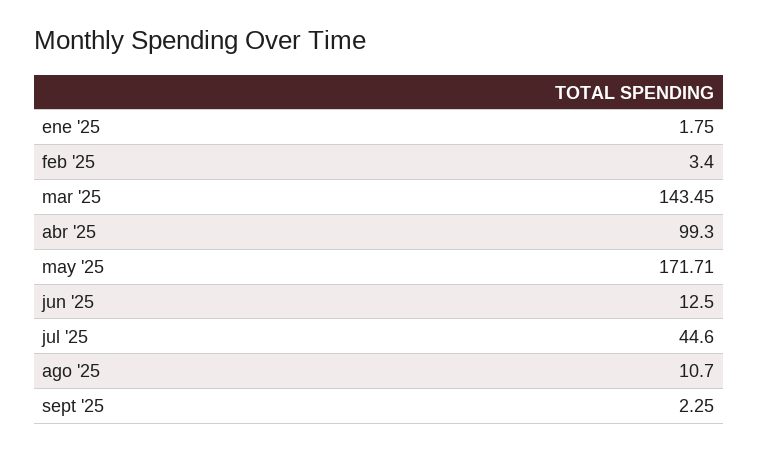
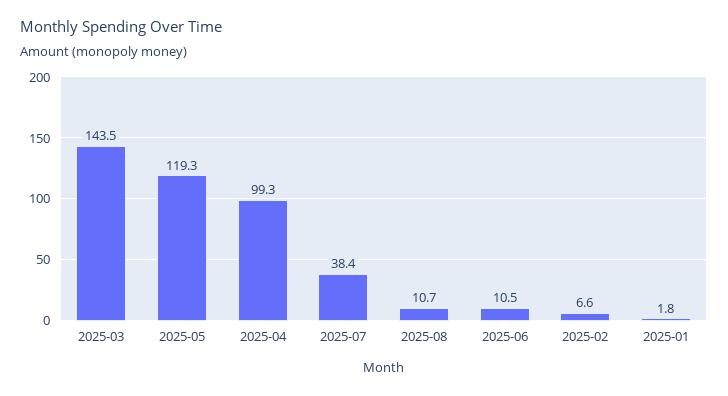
feb '25: 3.4 -> 6.6
may '25: 171.71 -> 119.3
jun '25: 12.5 -> 10.5
jul '25: 44.6 -> 38.4
sept '25: 2.25 -> none

